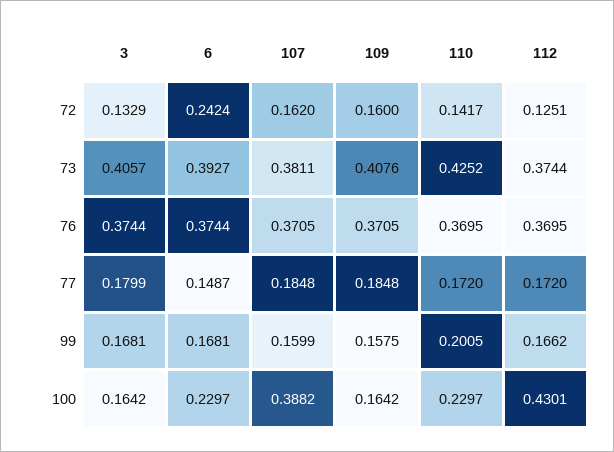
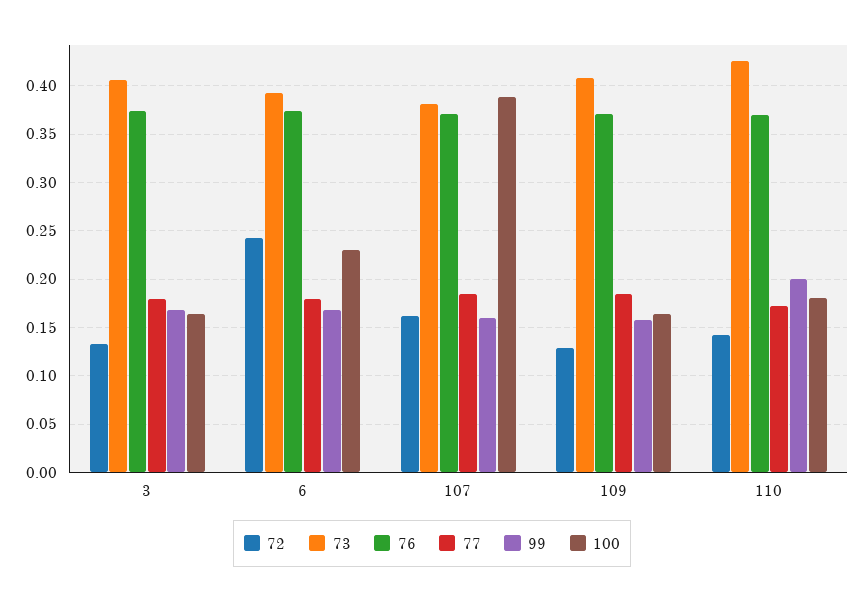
72, 109: 0.16 -> 0.13
72, 112: 0.1251 -> none
73, 112: 0.3744 -> none
76, 112: 0.3695 -> none
77, 6: 0.1487 -> 0.18
77, 112: 0.172 -> none
99, 112: 0.1662 -> none
100, 110: 0.2297 -> 0.18
100, 112: 0.4301 -> none

